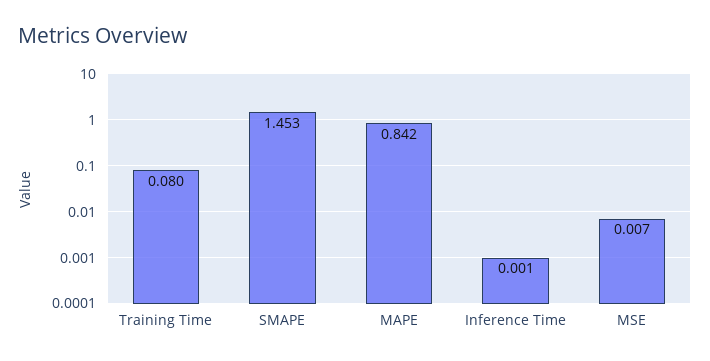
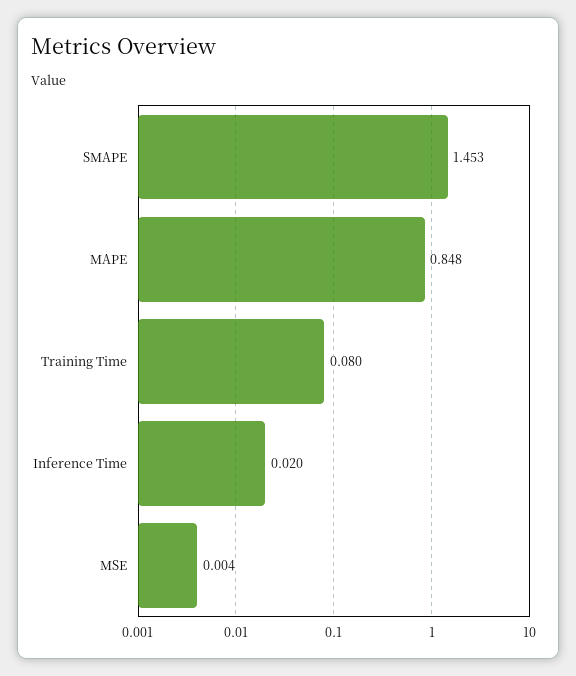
MAPE: 0.842 -> 0.848
Inference Time: 0.001 -> 0.02
MSE: 0.007 -> 0.004

